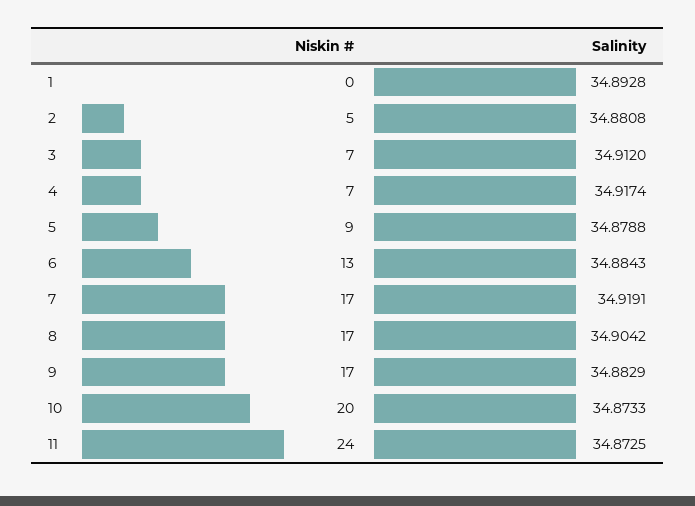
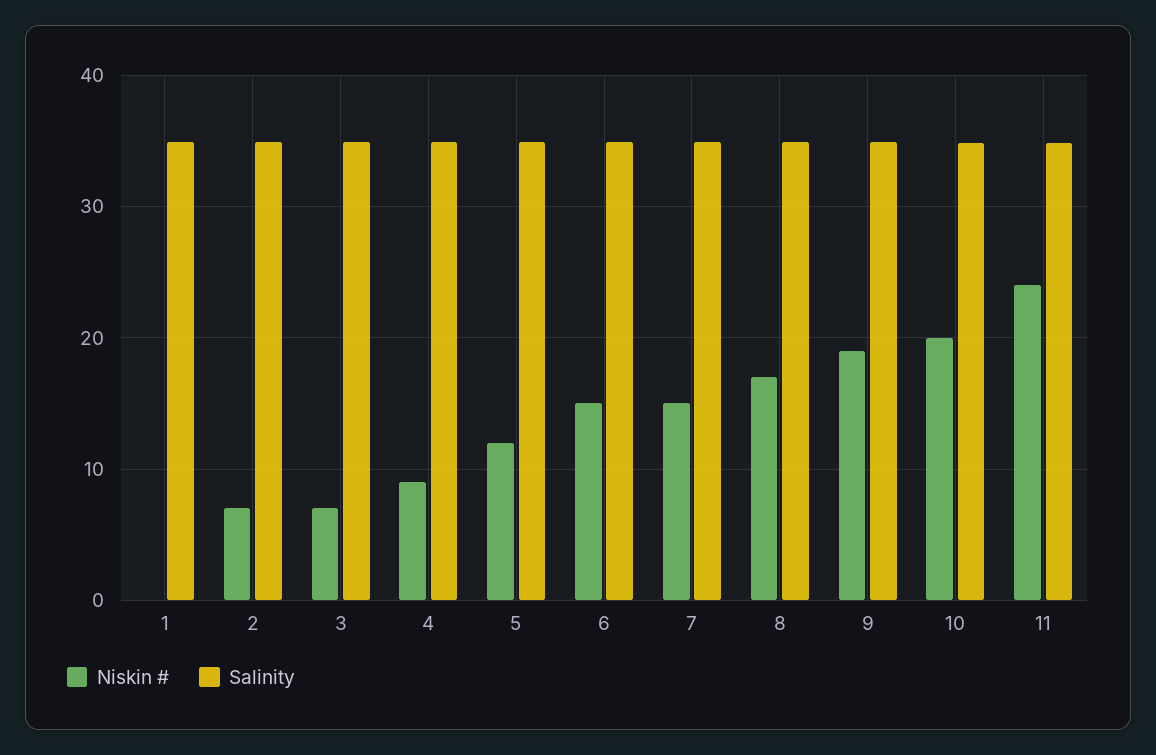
Niskin #, 2: 5 -> 7
Niskin #, 4: 7 -> 9
Niskin #, 5: 9 -> 12
Niskin #, 6: 13 -> 15
Niskin #, 7: 17 -> 15
Niskin #, 9: 17 -> 19

